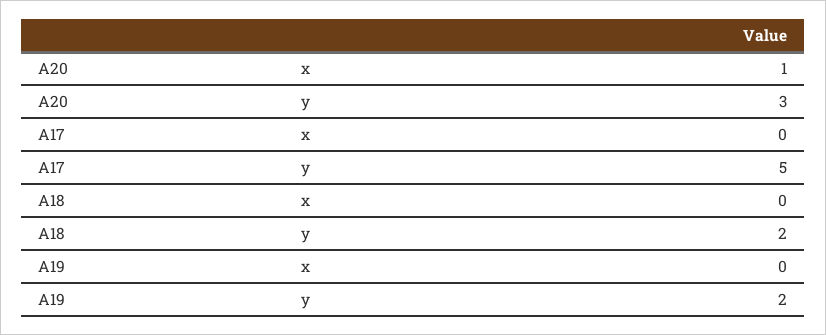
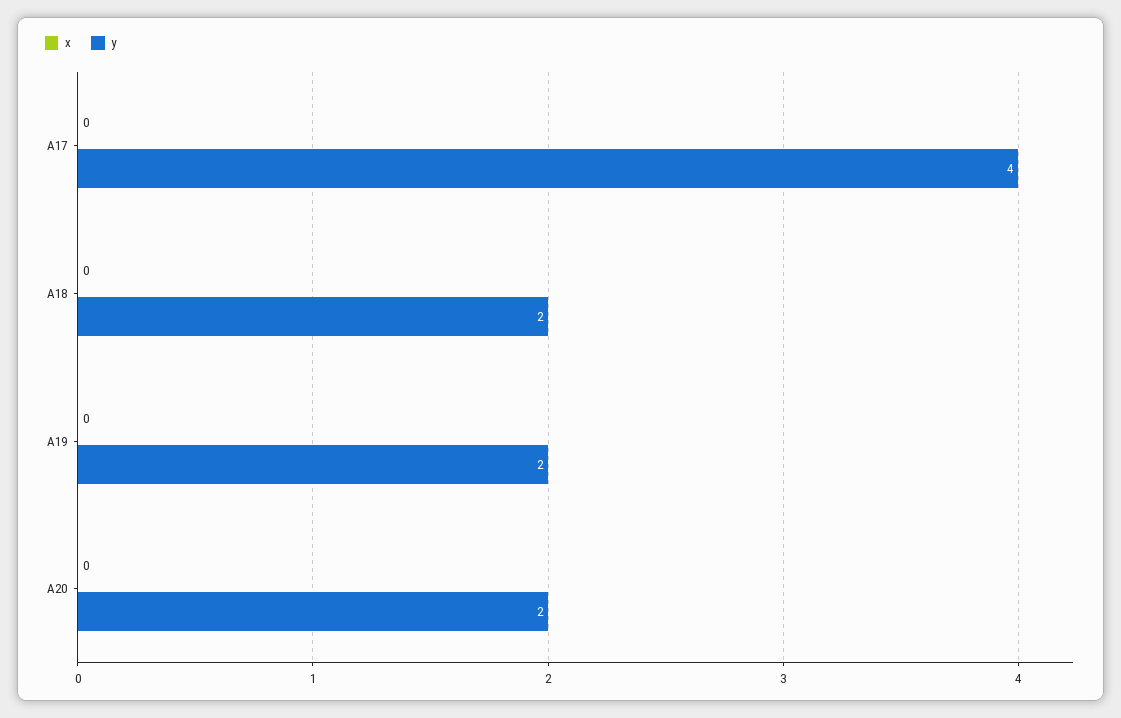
x, A20: 1 -> 0
y, A20: 3 -> 2
y, A17: 5 -> 4

